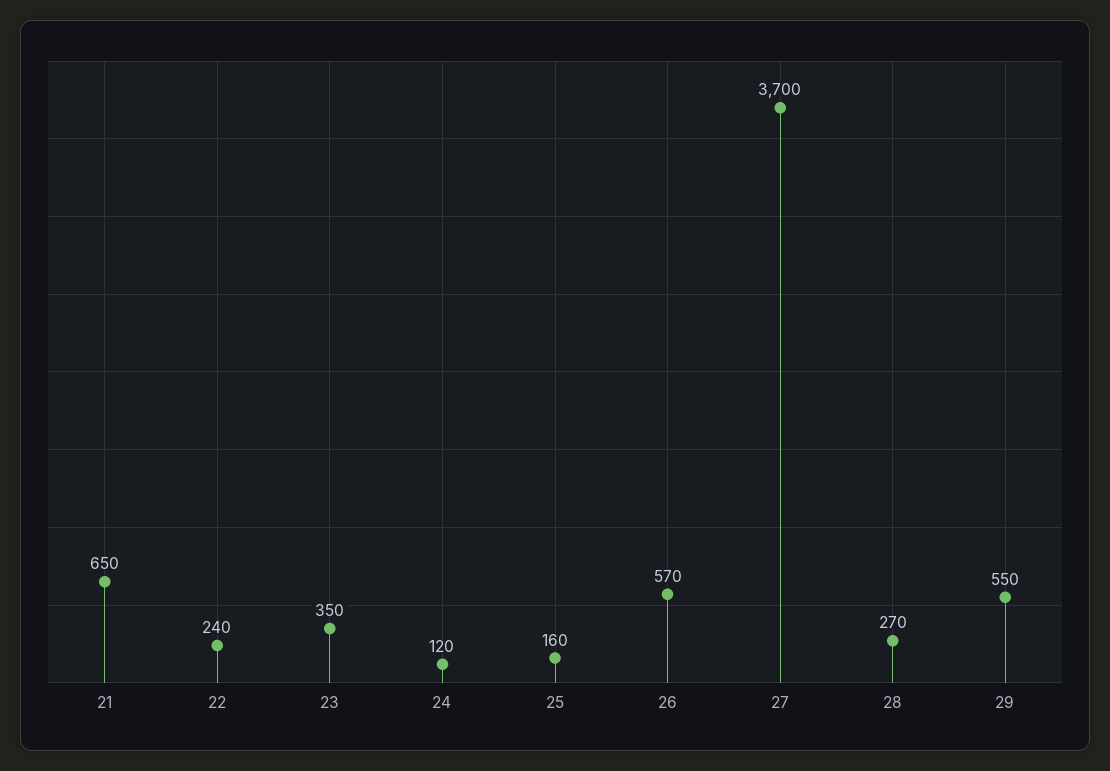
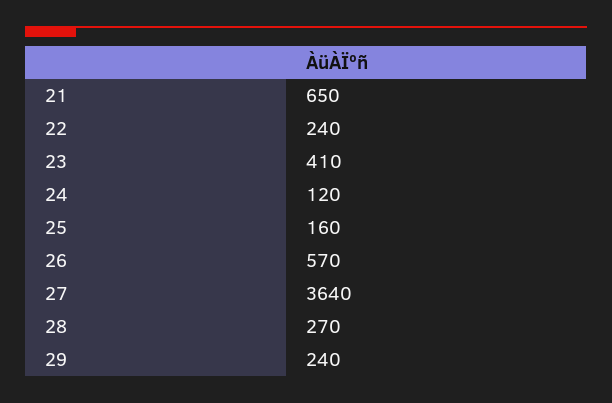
23: 350 -> 410
27: 3700 -> 3640
29: 550 -> 240

